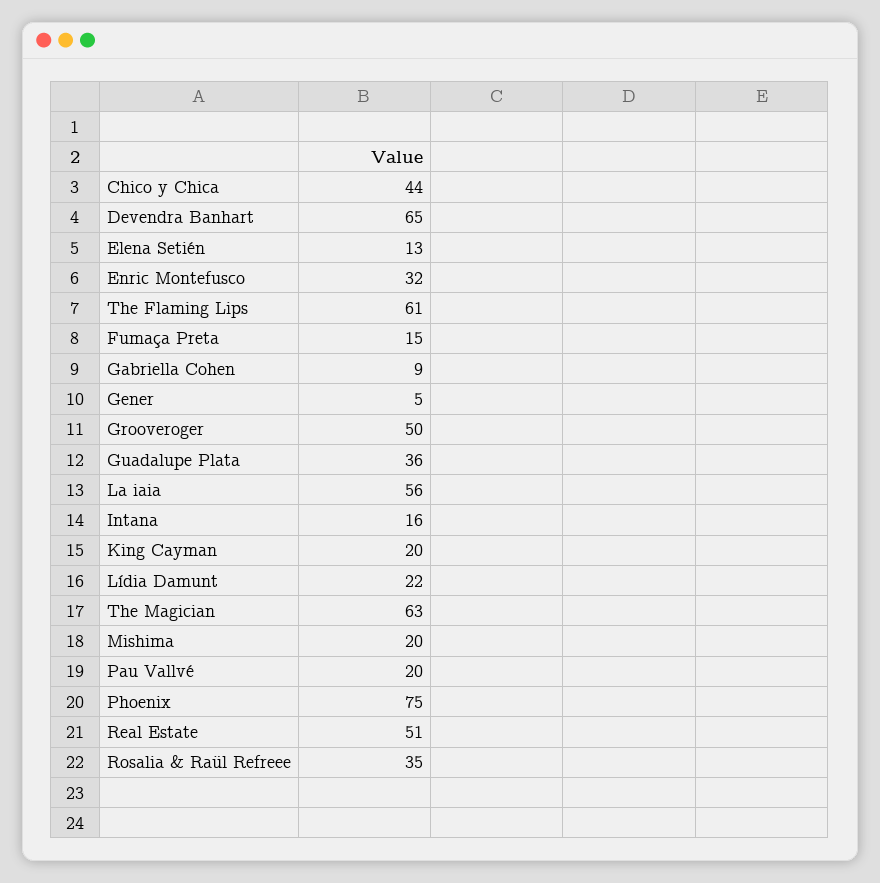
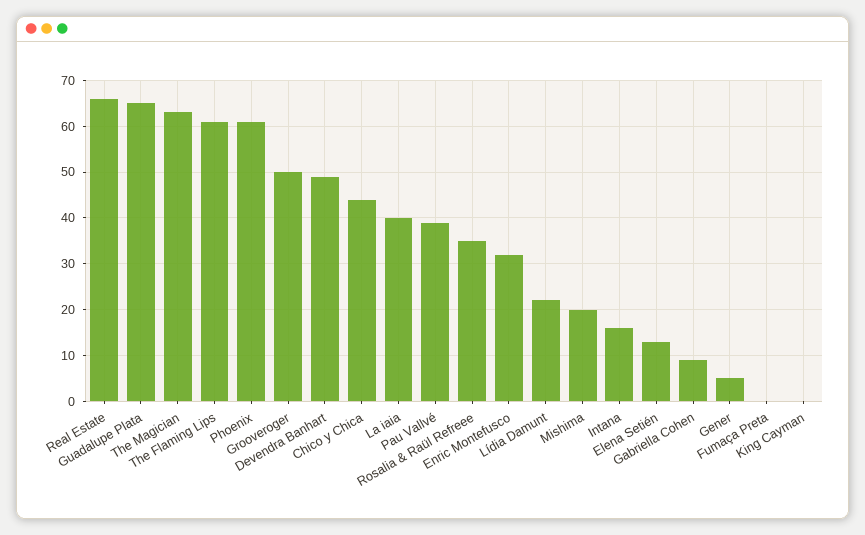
Devendra Banhart: 65 -> 50
Fumaça Preta: 15 -> 0
Guadalupe Plata: 36 -> 65
La iaia: 56 -> 40
King Cayman: 20 -> 0
Pau Vallvé: 20 -> 40
Phoenix: 75 -> 60
Real Estate: 51 -> 65

